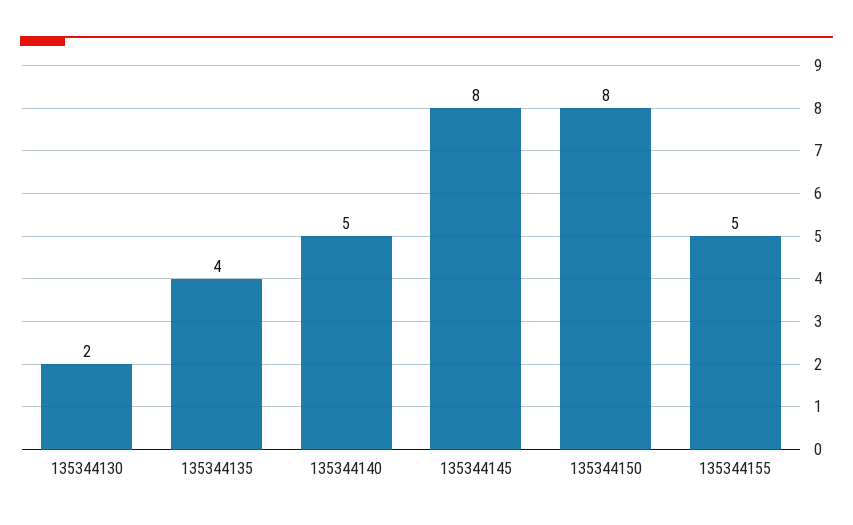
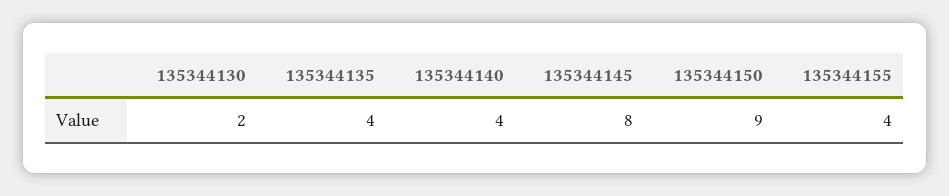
135344140: 5 -> 4
135344150: 8 -> 9
135344155: 5 -> 4

